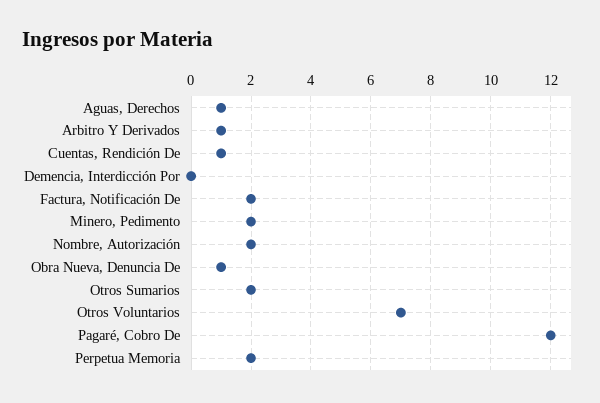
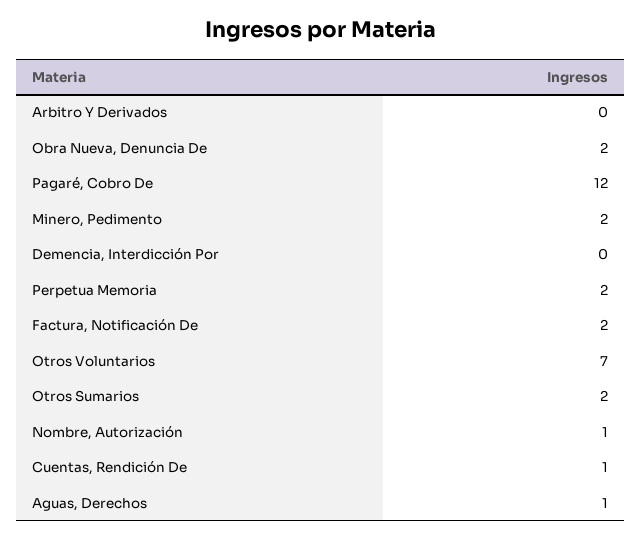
Arbitro Y Derivados: 1 -> 0
Nombre, Autorización: 2 -> 1
Obra Nueva, Denuncia De: 1 -> 2

